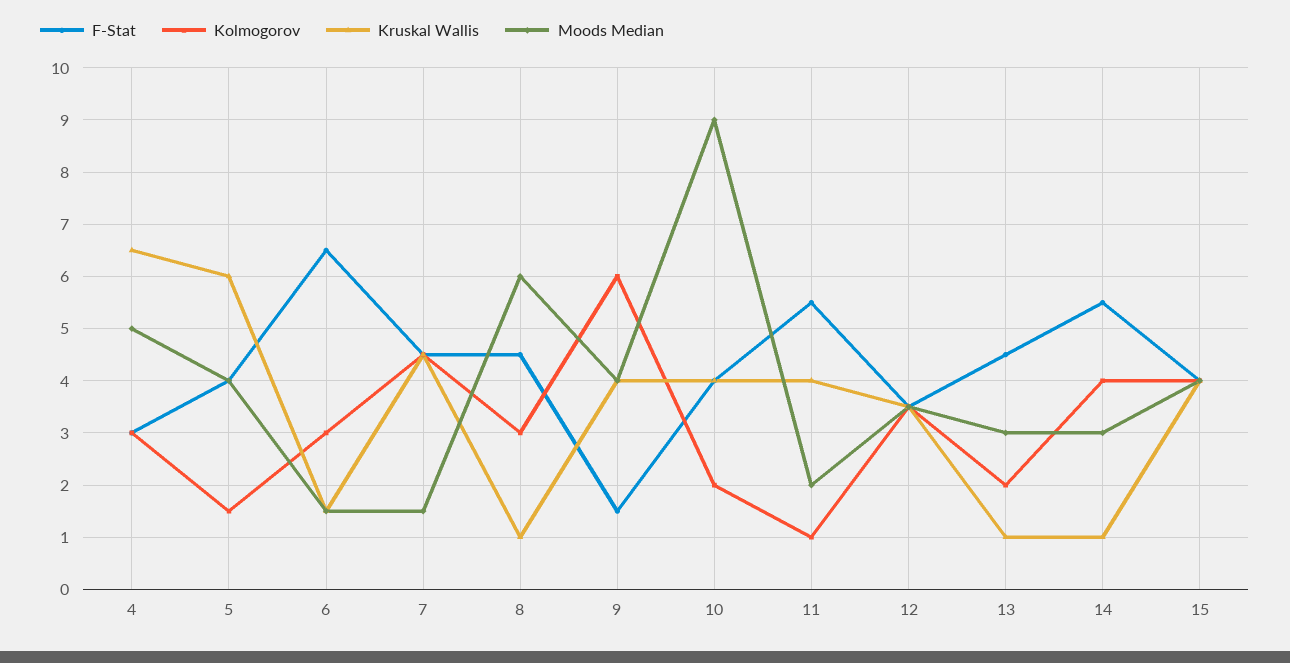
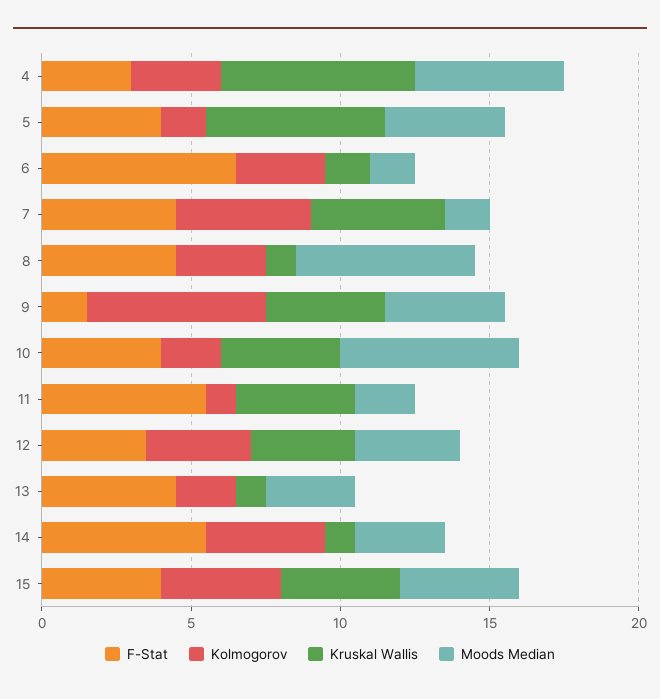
Moods Median, 10: 9 -> 6

